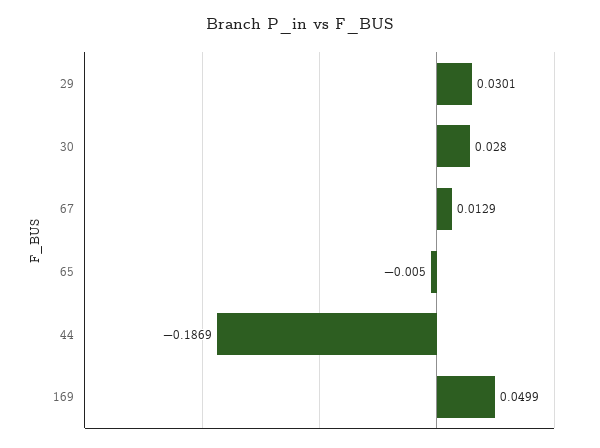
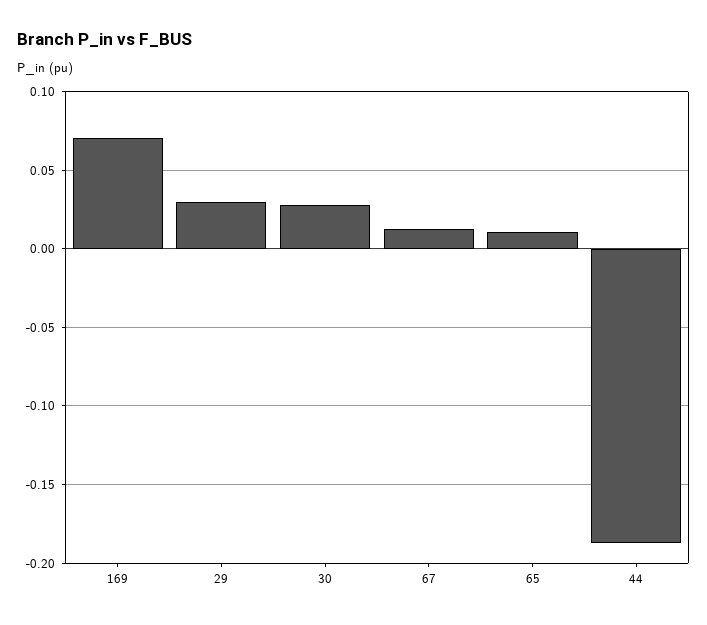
65: -0.005 -> 0.01
169: 0.0499 -> 0.07

